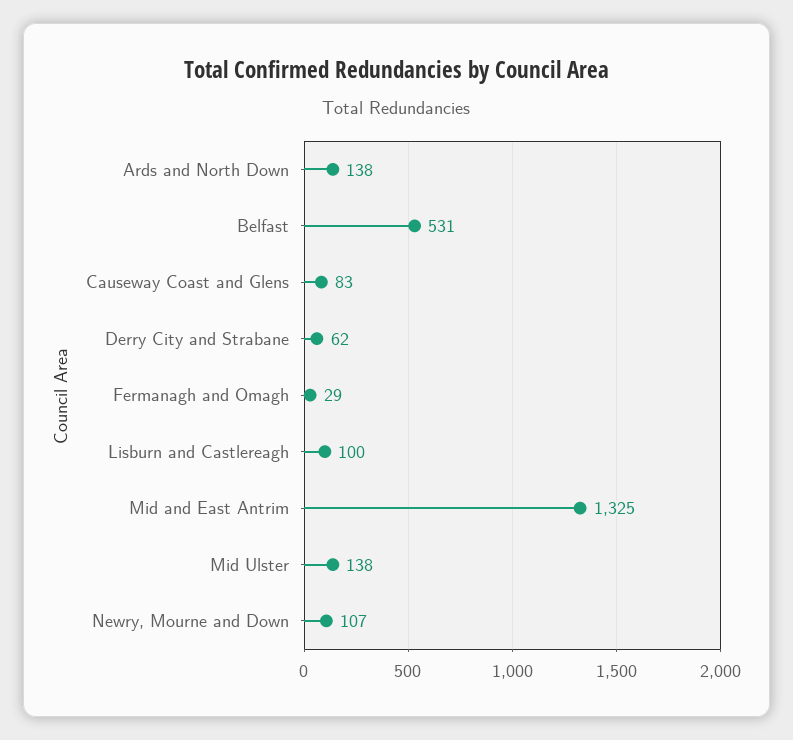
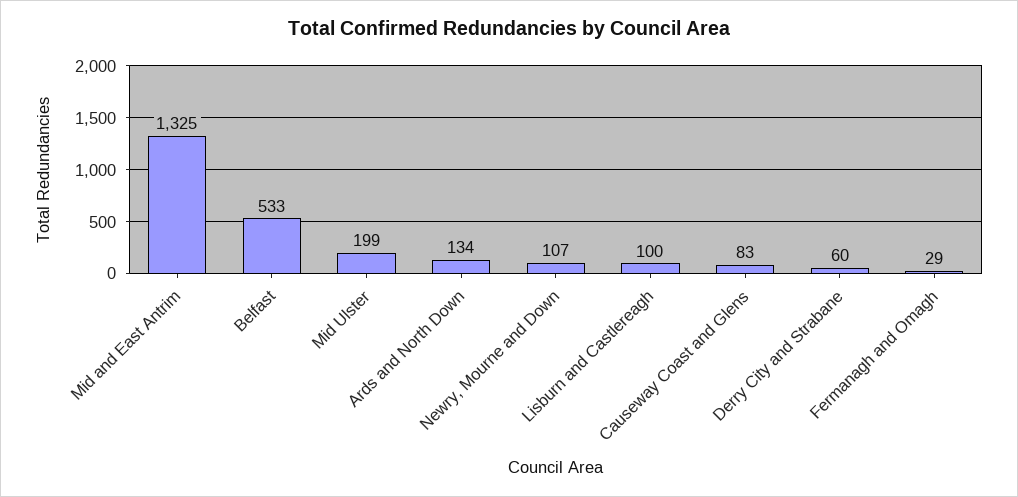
Ards and North Down: 138 -> 134
Belfast: 531 -> 533
Derry City and Strabane: 62 -> 60
Mid Ulster: 138 -> 199

